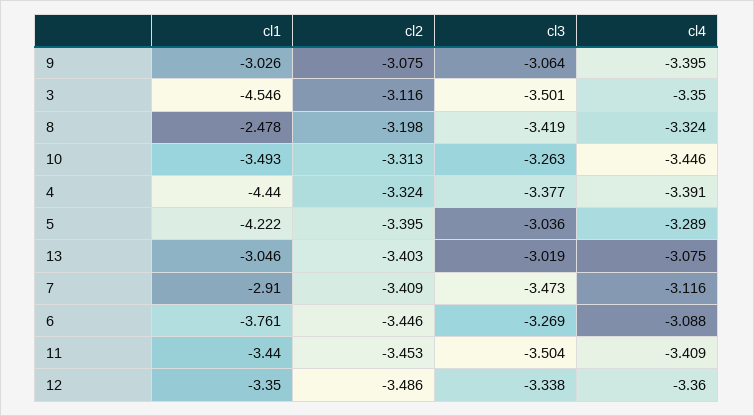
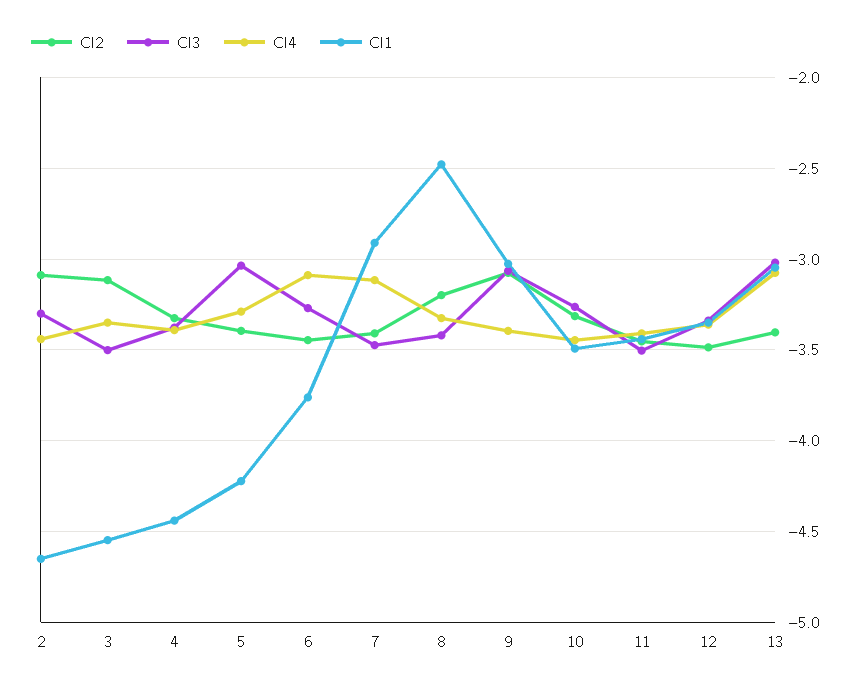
cl2, 2: none -> -3.1
cl3, 2: none -> -3.3
cl4, 2: none -> -3.45
cl1, 2: none -> -4.65

